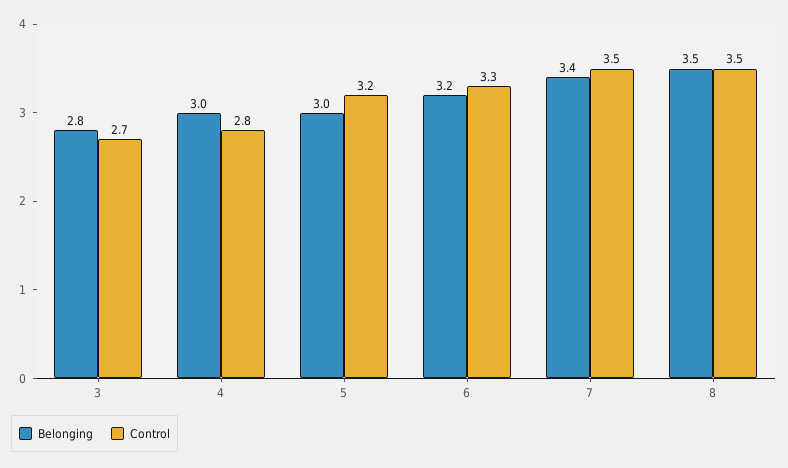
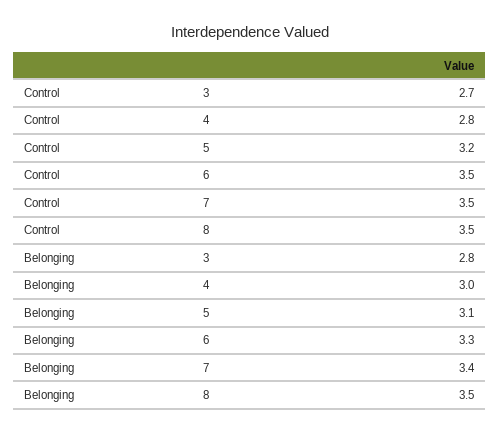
Belonging, 5: 3 -> 3.1
Belonging, 6: 3.2 -> 3.3
Control, 6: 3.3 -> 3.5

